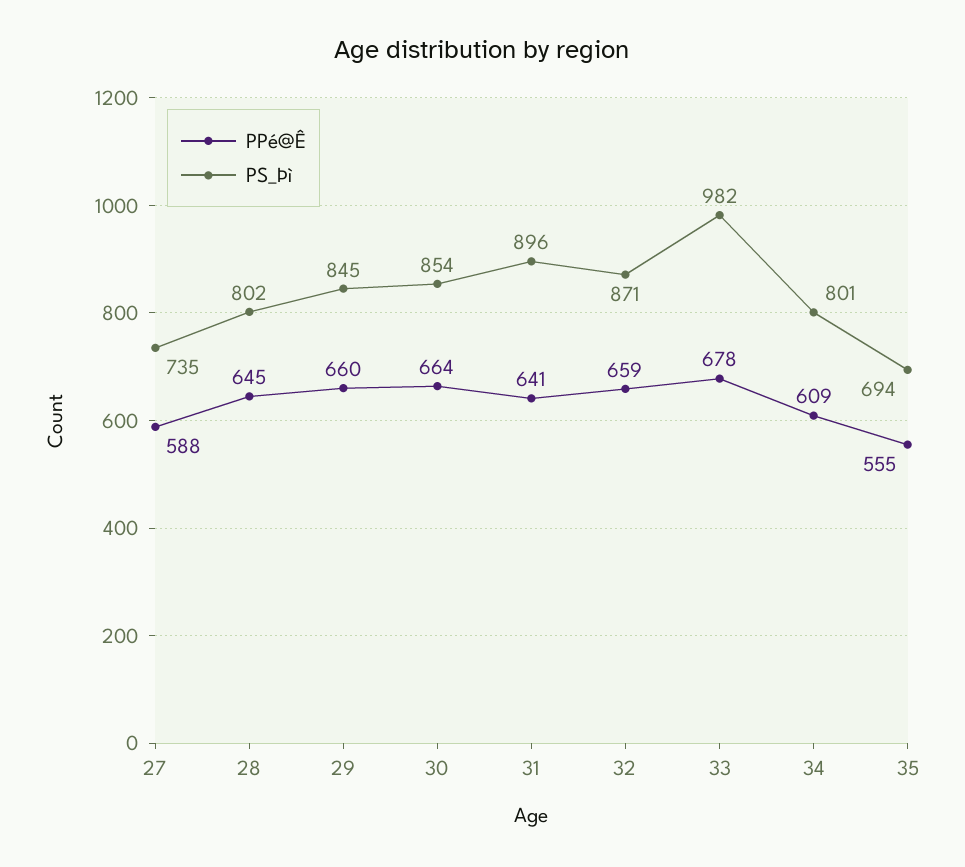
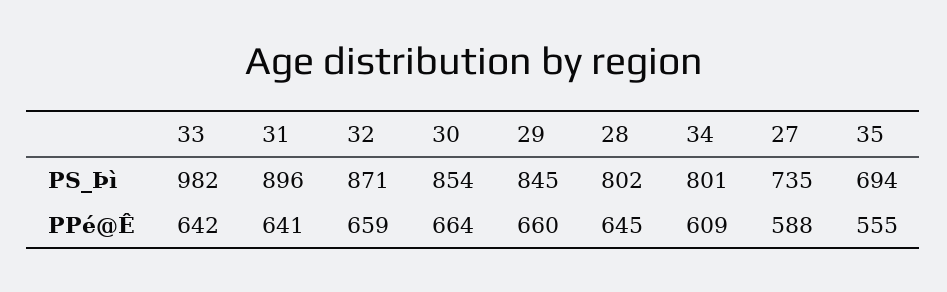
PPé@Ê, 33: 678 -> 642

